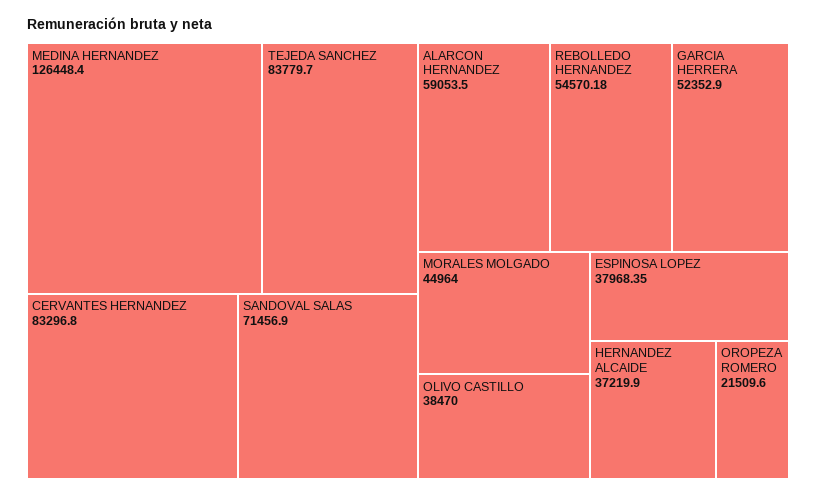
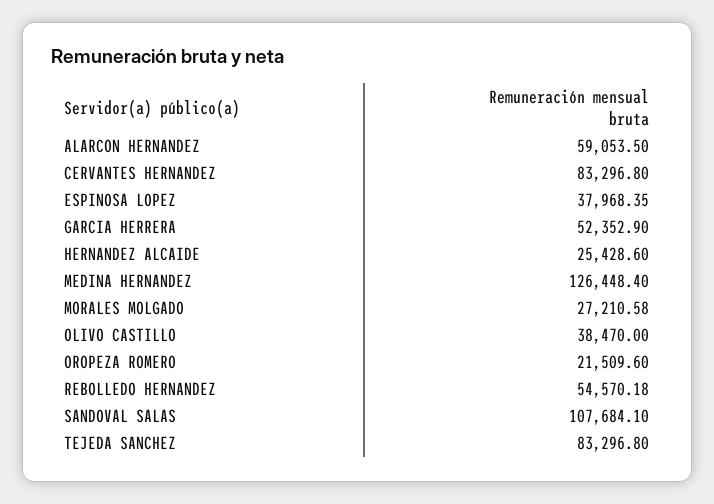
TEJEDA SANCHEZ: 83779.7 -> 83296.8
SANDOVAL SALAS: 71456.9 -> 107684.1
MORALES MOLGADO: 44964 -> 27210.58
HERNANDEZ ALCAIDE: 37219.9 -> 25428.6

